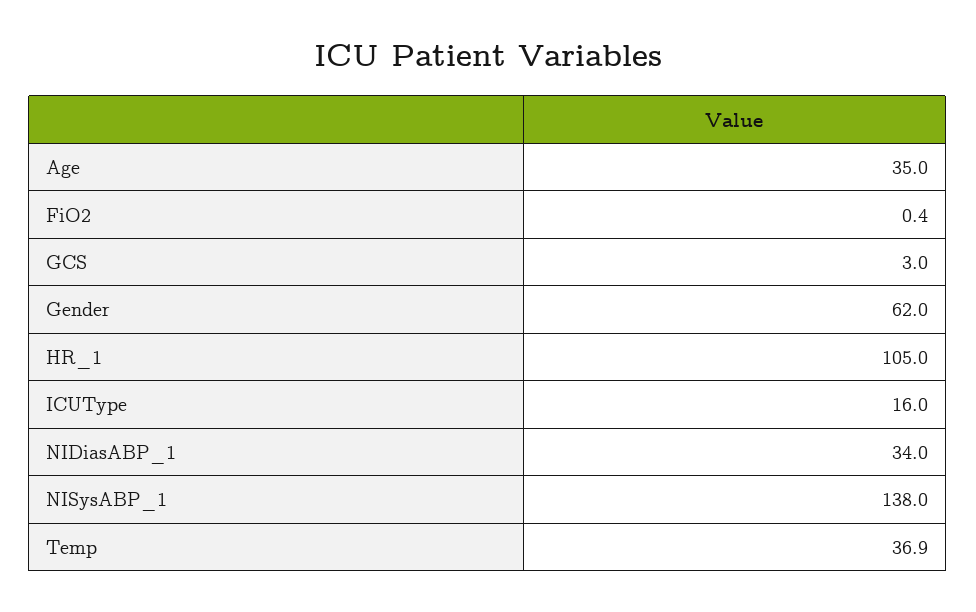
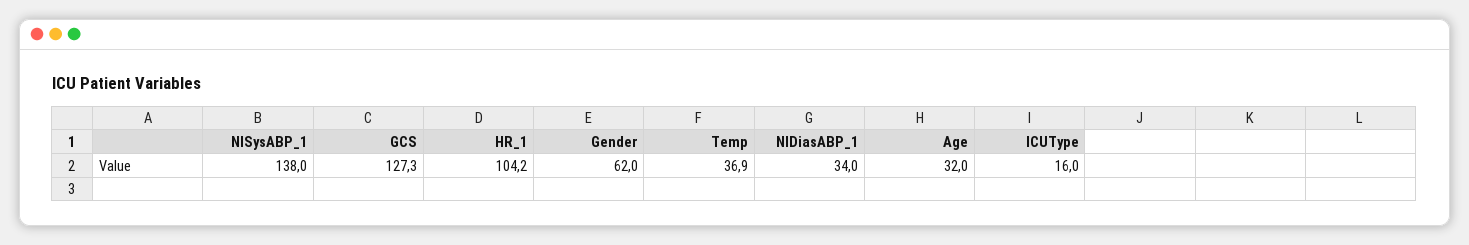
Age: 35 -> 32
FiO2: 0.4 -> none
GCS: 3 -> 127.3
HR_1: 105 -> 104.2

